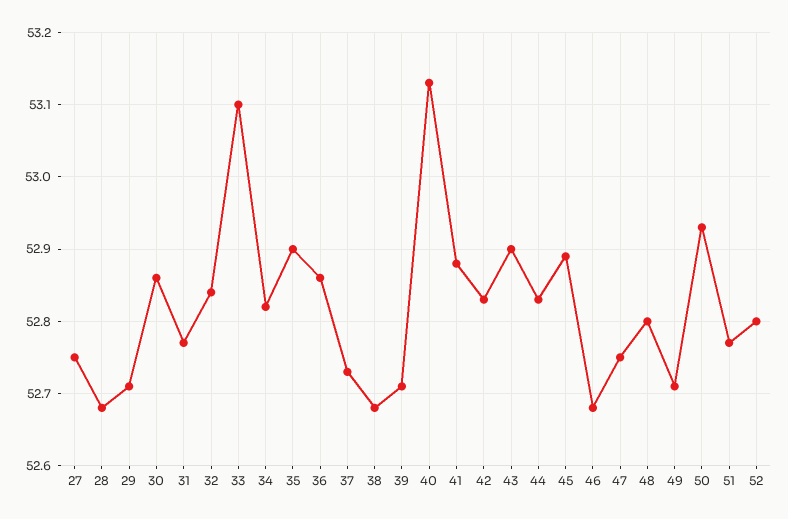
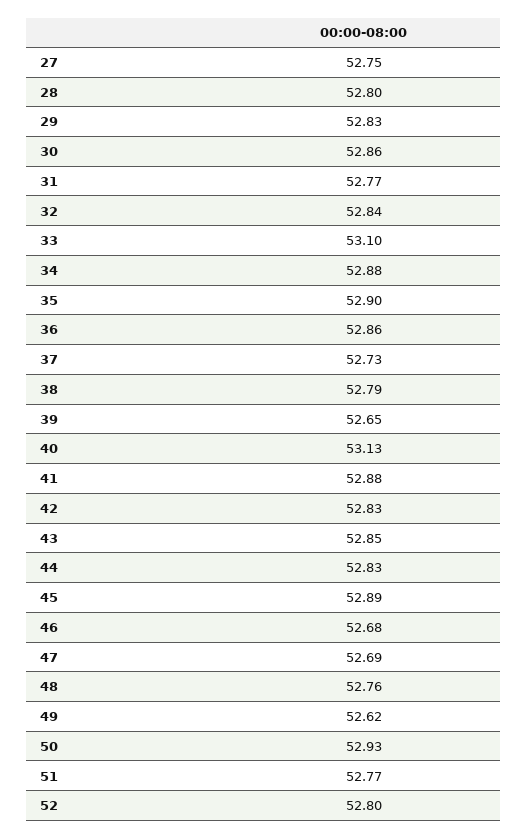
28: 52.68 -> 52.8
29: 52.71 -> 52.83
34: 52.82 -> 52.88
38: 52.68 -> 52.79
39: 52.71 -> 52.65
43: 52.9 -> 52.85
47: 52.75 -> 52.69
48: 52.8 -> 52.76
49: 52.71 -> 52.62

